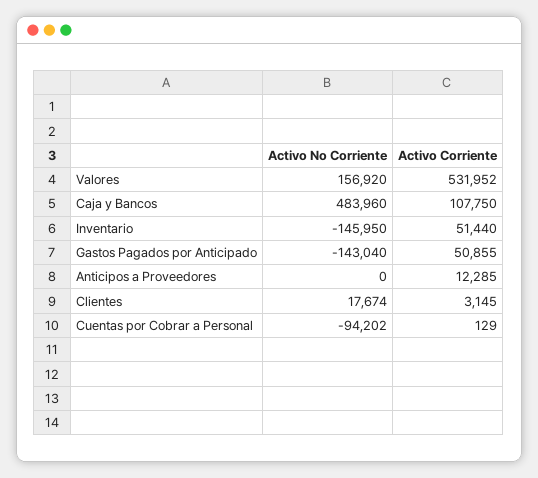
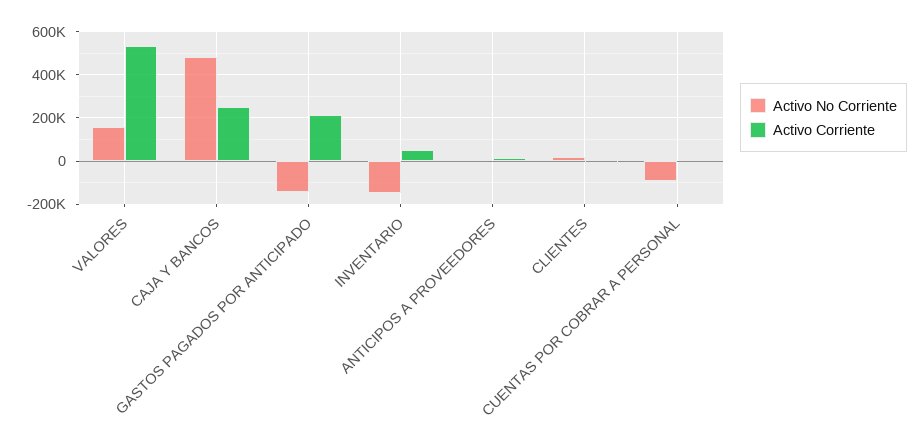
Activo Corriente, Caja y Bancos: 107750 -> 250000
Activo Corriente, Gastos Pagados por Anticipado: 50855 -> 200000

